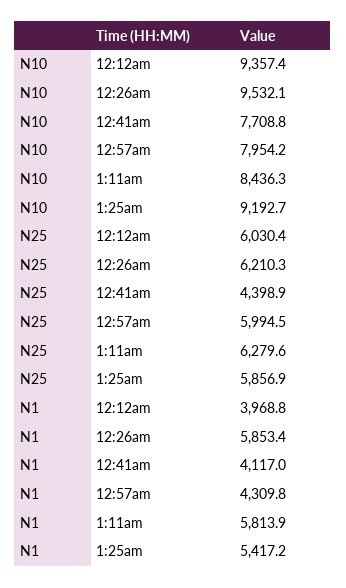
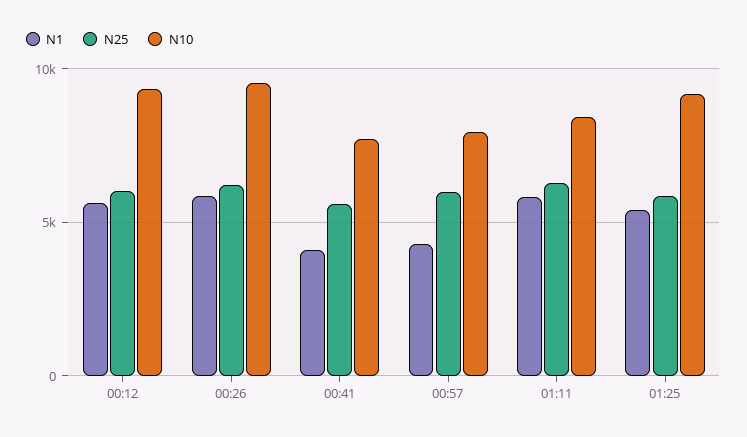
N25, 12:41am: 4398.9 -> 5500
N1, 12:12am: 3968.8 -> 5500

